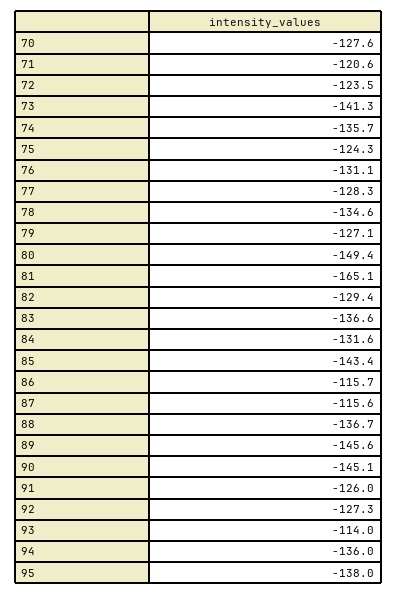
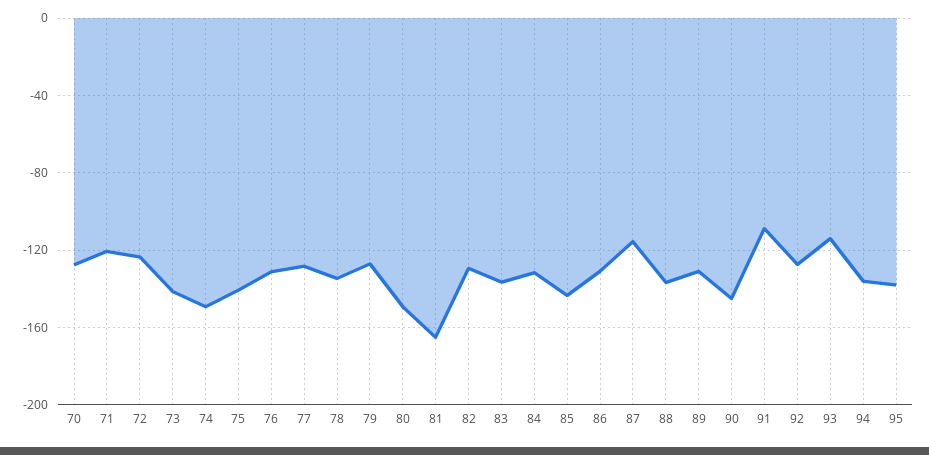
74: -135.7 -> -150
75: -124.3 -> -140
86: -115.7 -> -130
89: -145.6 -> -130
91: -126 -> -110

